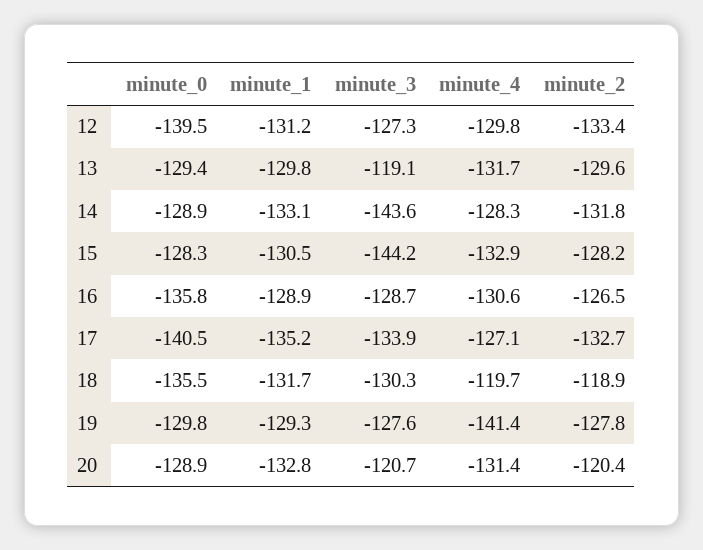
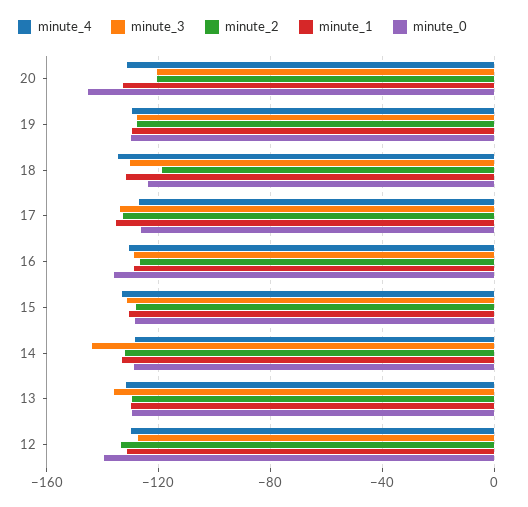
minute_3, 13: -119.1 -> -135
minute_3, 15: -144.2 -> -130
minute_0, 17: -140.5 -> -125
minute_0, 18: -135.5 -> -125
minute_4, 18: -119.7 -> -135
minute_4, 19: -141.4 -> -130
minute_0, 20: -128.9 -> -145

